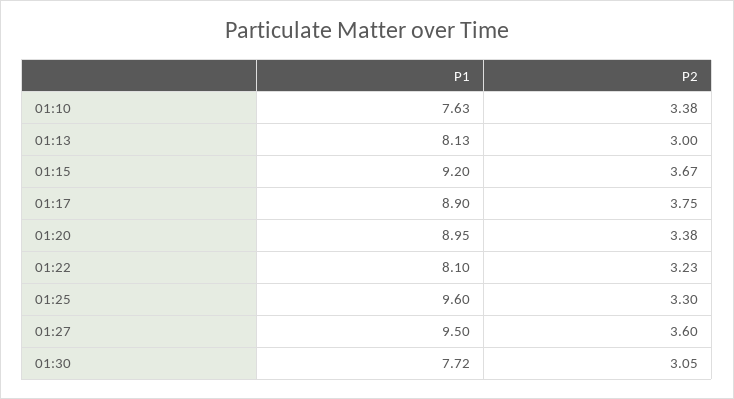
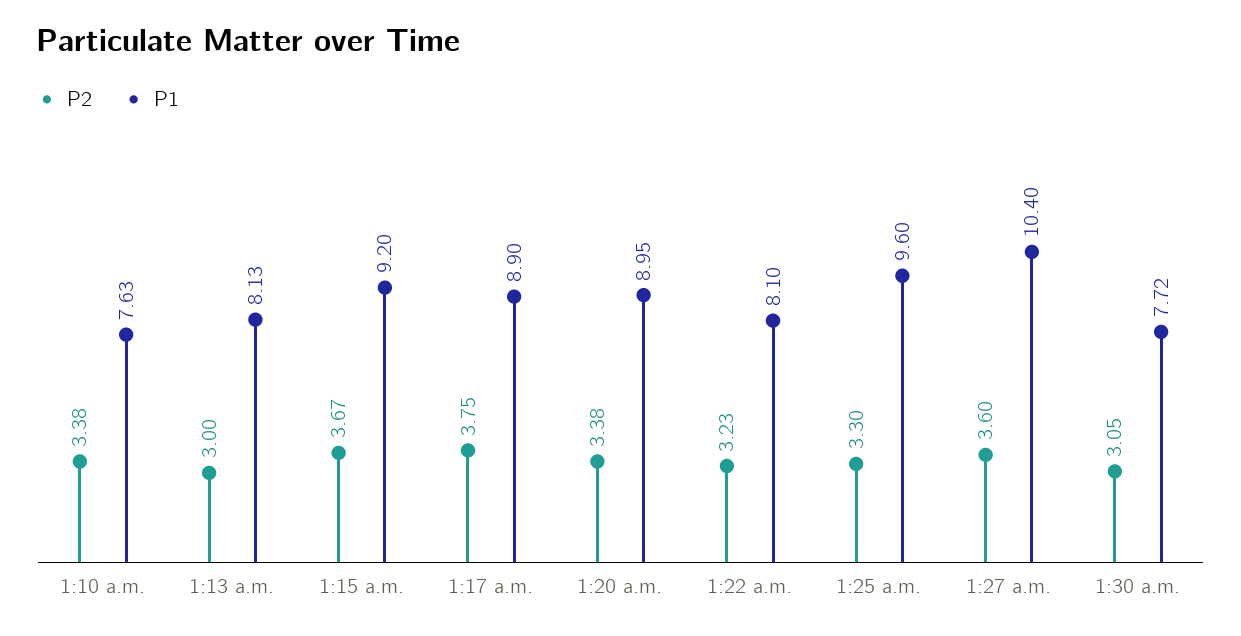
P1, 01:27: 9.5 -> 10.4

